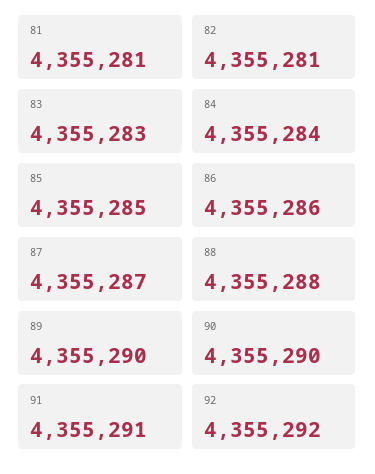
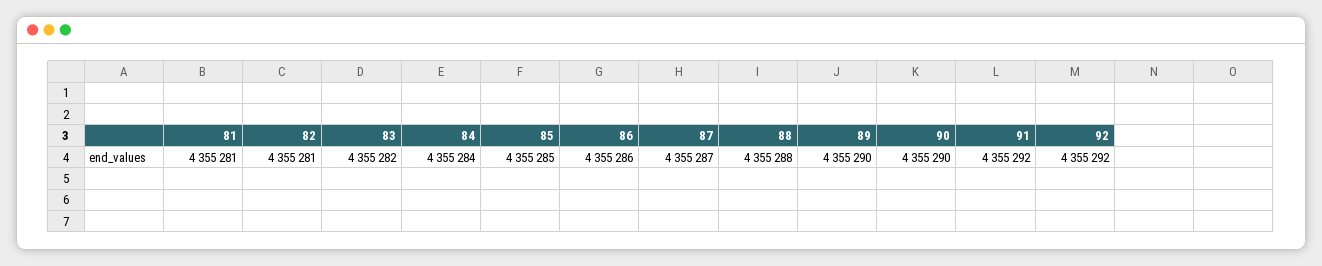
83: 4355283 -> 4355282
91: 4355291 -> 4355292

